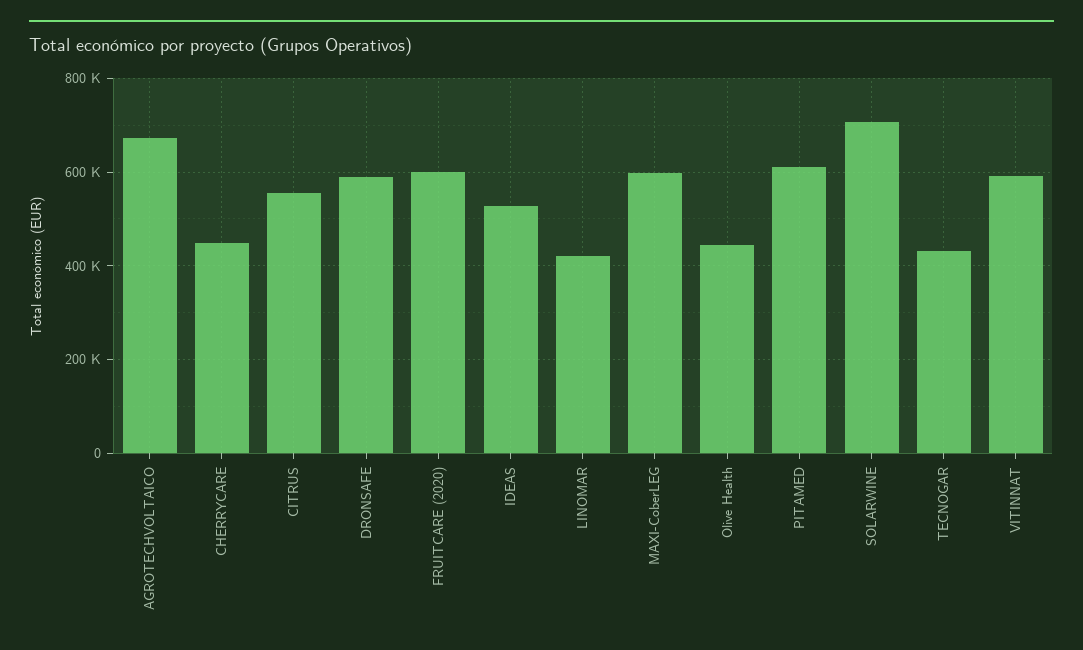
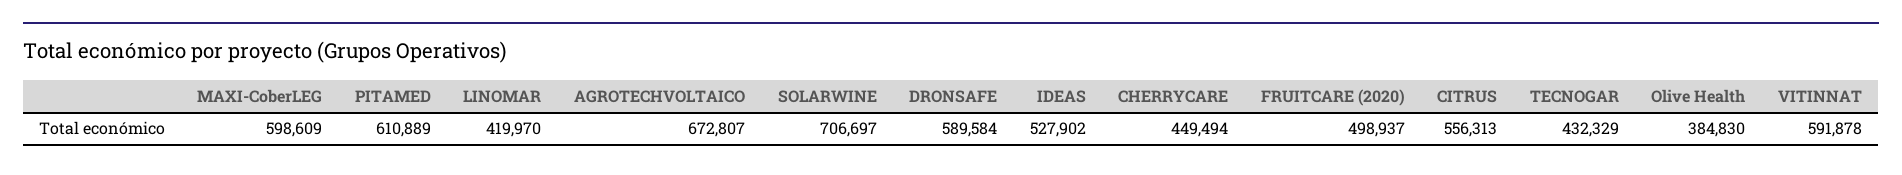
FRUITCARE (2020): 600000 -> 498937
Olive Health: 440000 -> 384830

